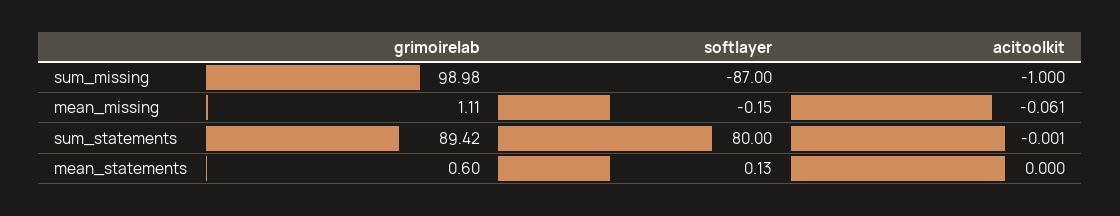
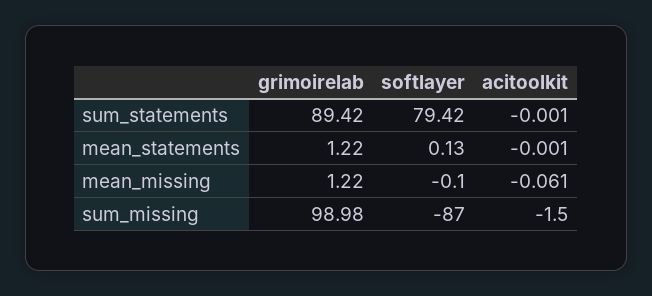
acitoolkit, sum_missing: -1 -> -1.5
grimoirelab, mean_missing: 1.11 -> 1.22
softlayer, mean_missing: -0.15 -> -0.1
softlayer, sum_statements: 80 -> 79.42
grimoirelab, mean_statements: 0.6 -> 1.22
acitoolkit, mean_statements: 0 -> -0.001

